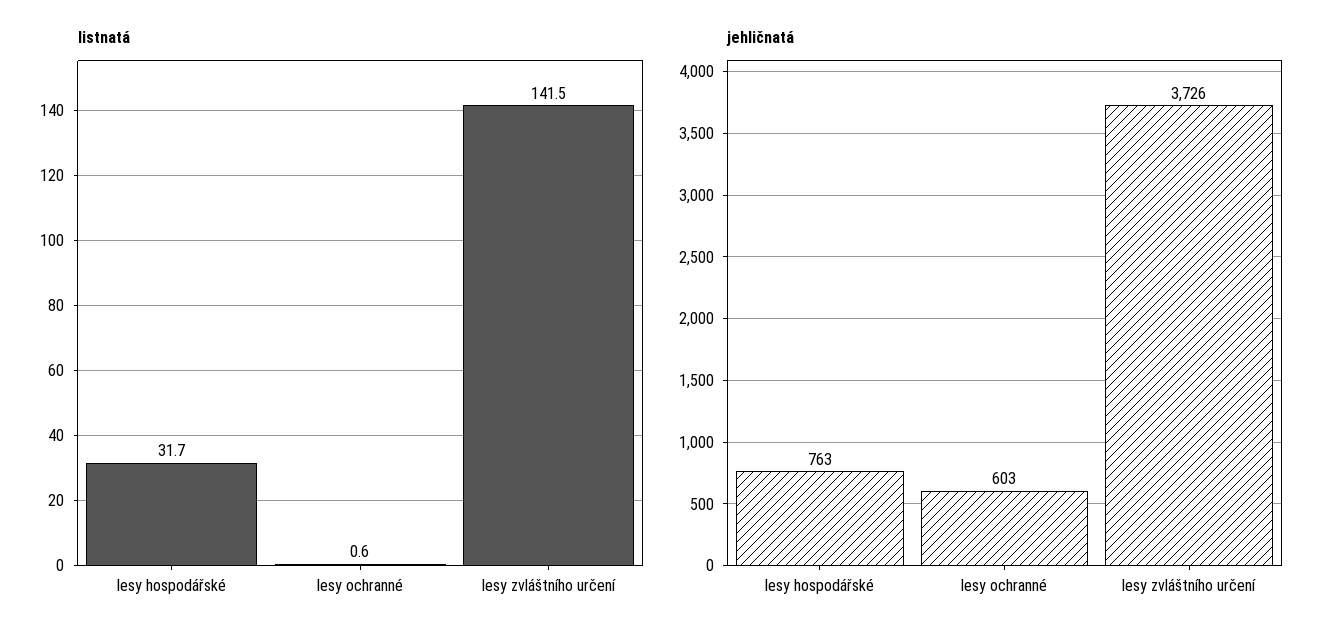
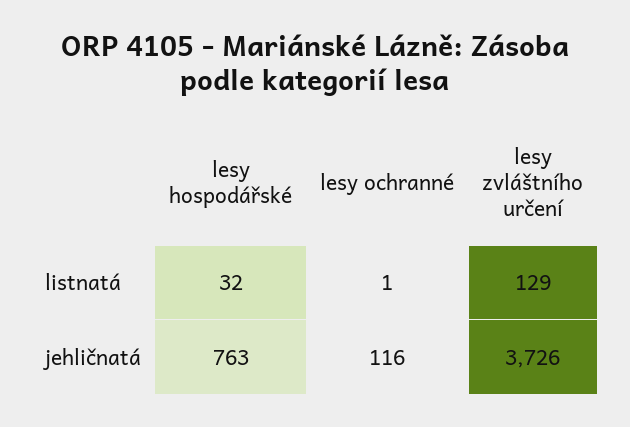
listnatá, lesy zvláštního určení: 141.5 -> 129
jehličnatá, lesy ochranné: 603 -> 116

